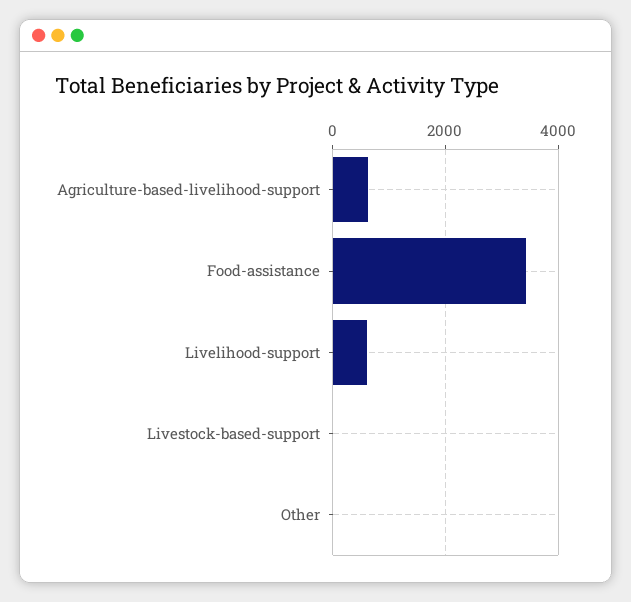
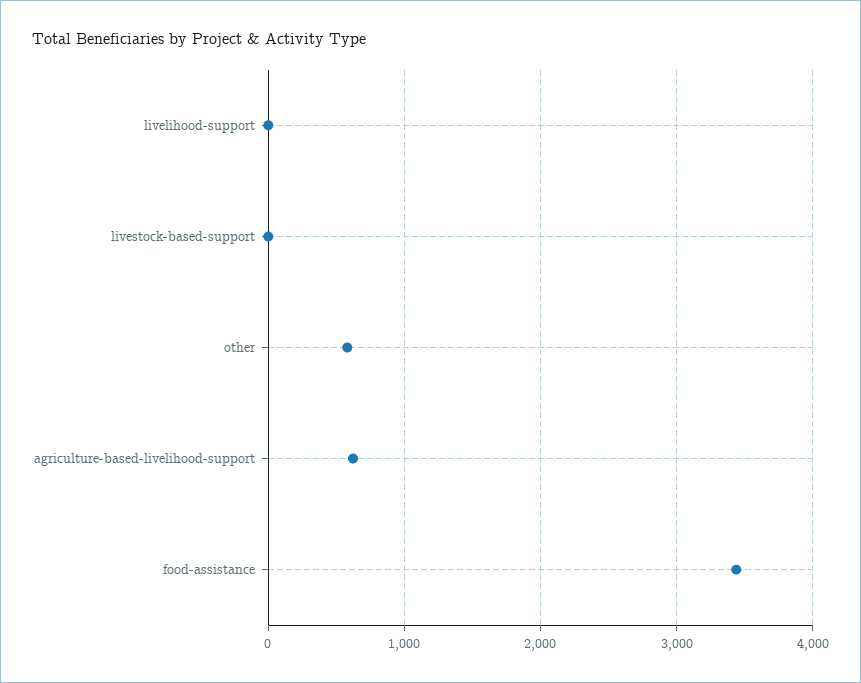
Livelihood-support: 600 -> 0
Other: 0 -> 600

